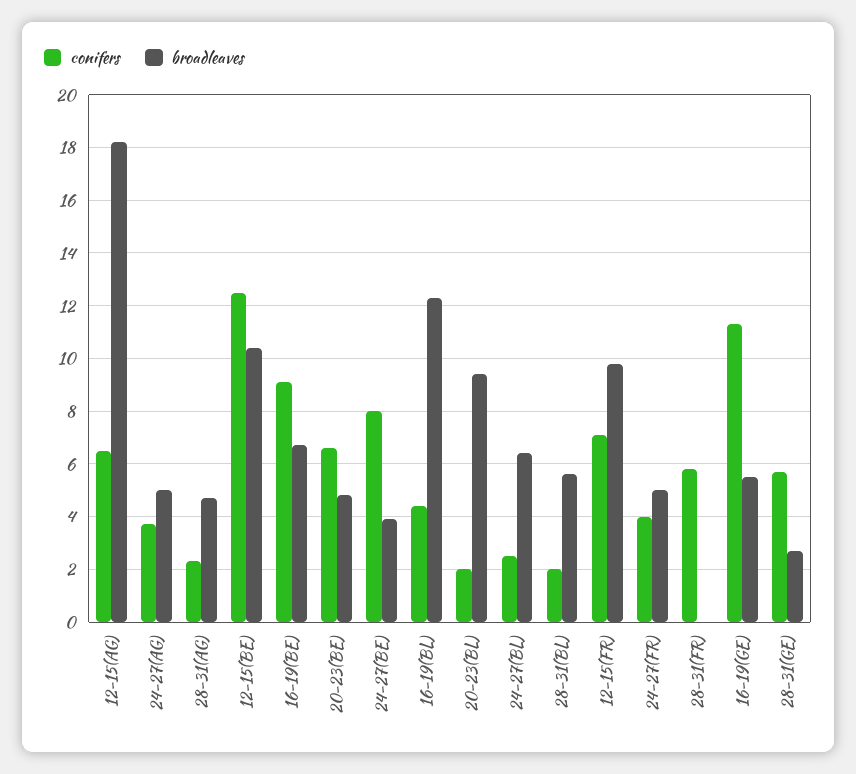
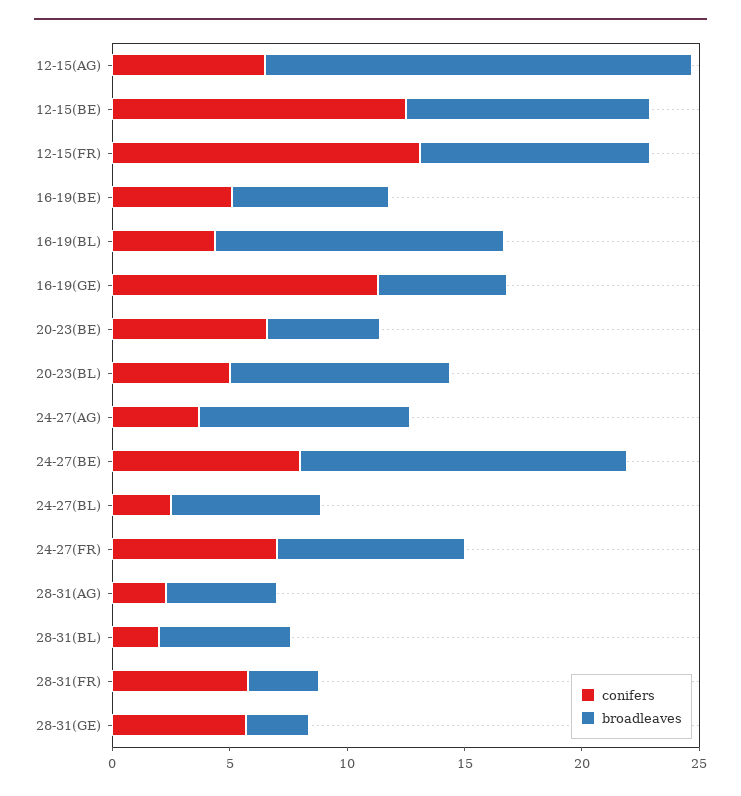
broadleaves, 24-27(AG): 5 -> 9
conifers, 16-19(BE): 9 -> 5
broadleaves, 24-27(BE): 4 -> 14
conifers, 20-23(BL): 2 -> 5
conifers, 12-15(FR): 7 -> 13
conifers, 24-27(FR): 4 -> 7
broadleaves, 24-27(FR): 5 -> 8
broadleaves, 28-31(FR): 0 -> 3

